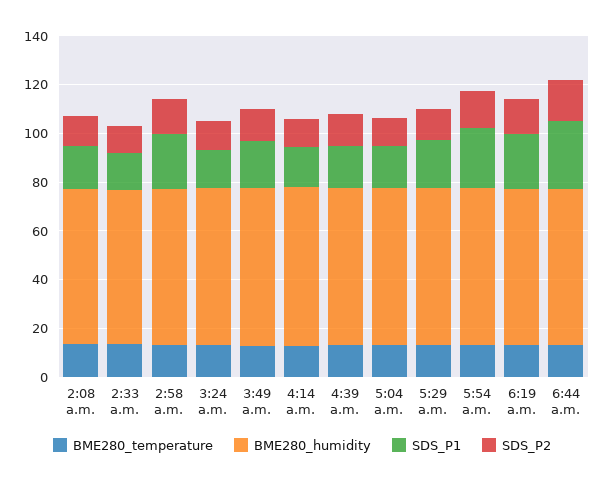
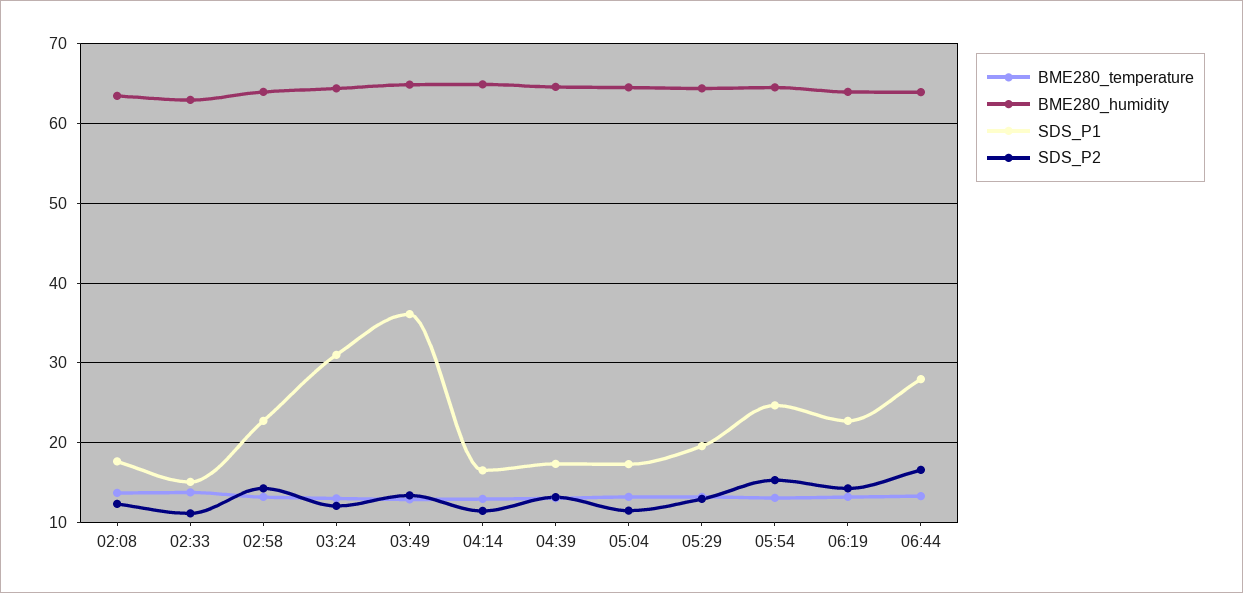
SDS_P1, 3:24 a.m.: 15 -> 31
SDS_P1, 3:49 a.m.: 20 -> 36

